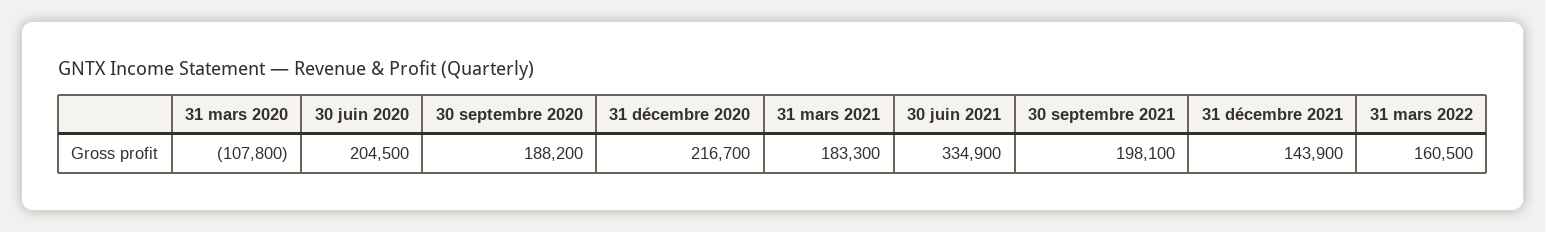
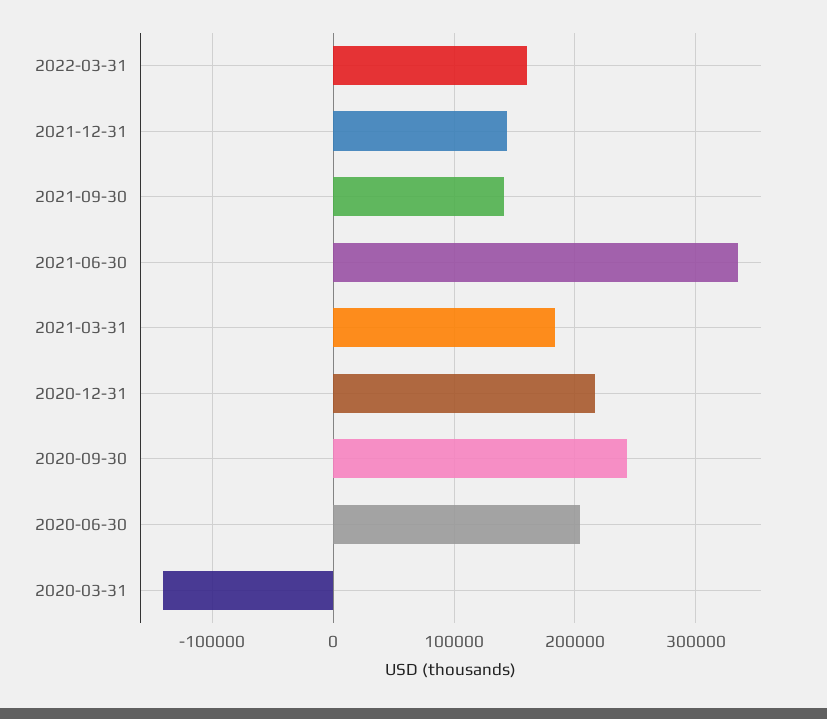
31 mars 2020: -107800 -> -140000
30 septembre 2020: 188200 -> 240000
30 septembre 2021: 198100 -> 140000

